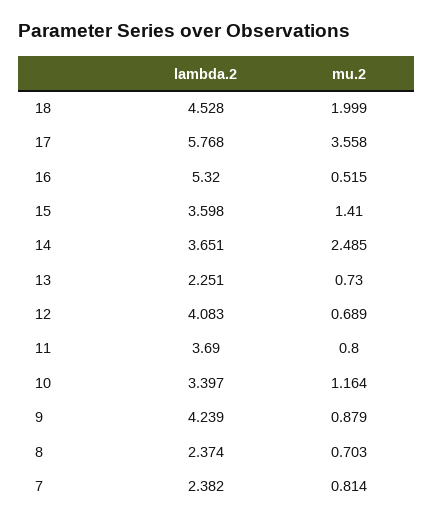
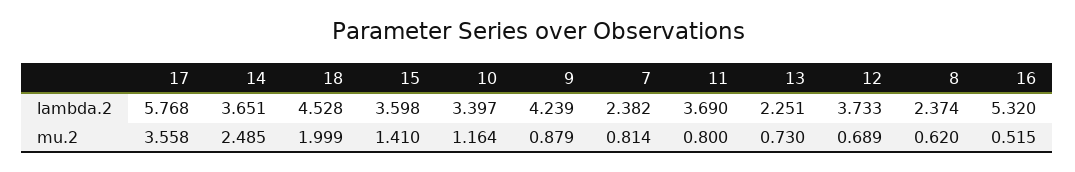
lambda.2, 12: 4.083 -> 3.733
mu.2, 8: 0.703 -> 0.62

